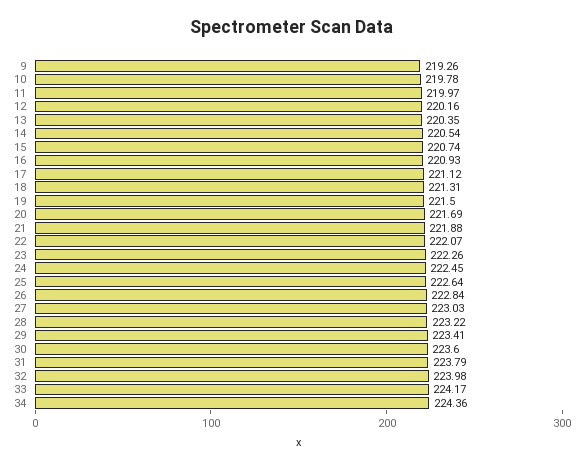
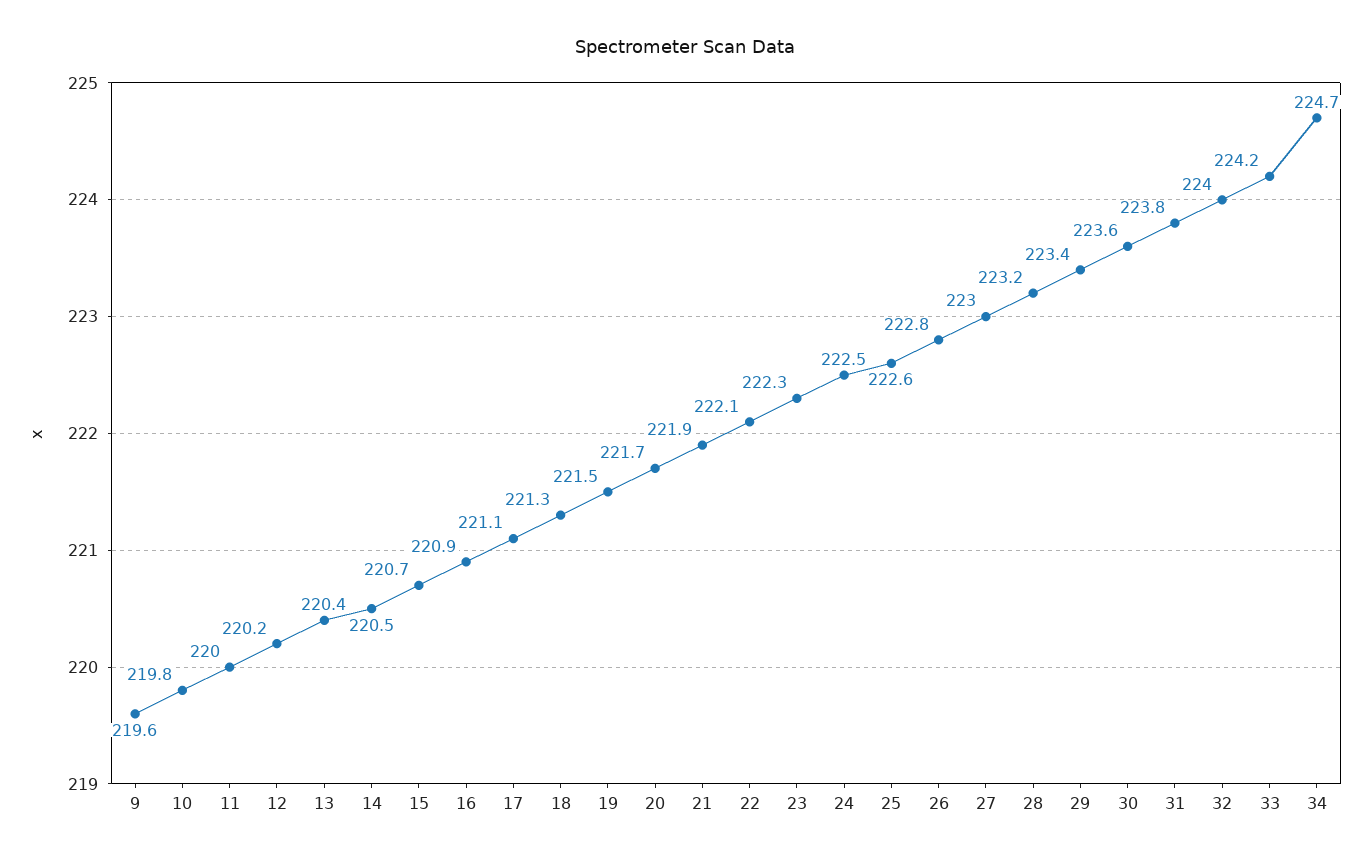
9: 219.26 -> 219.6
34: 224.36 -> 224.7

